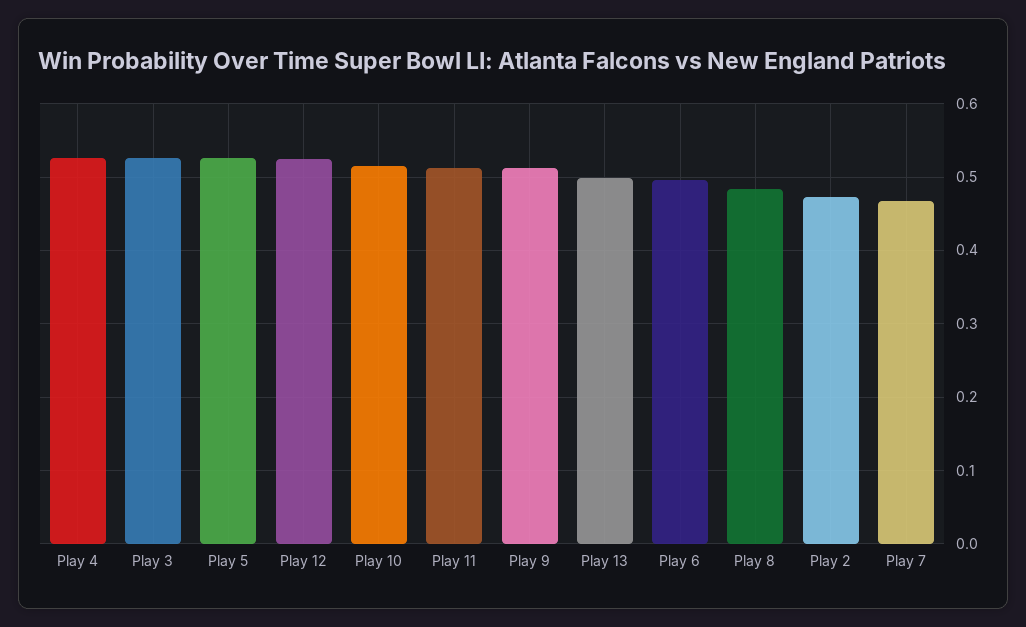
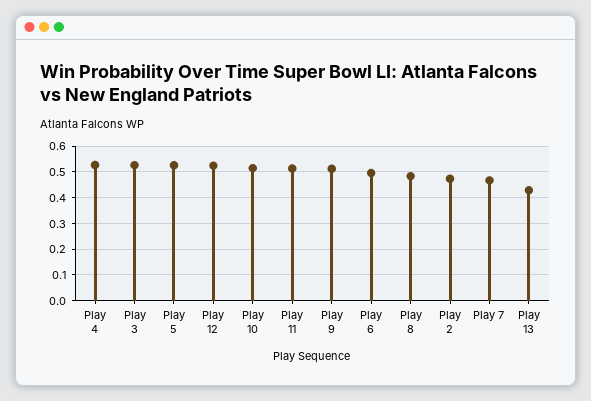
Play 13: 0.5 -> 0.425

